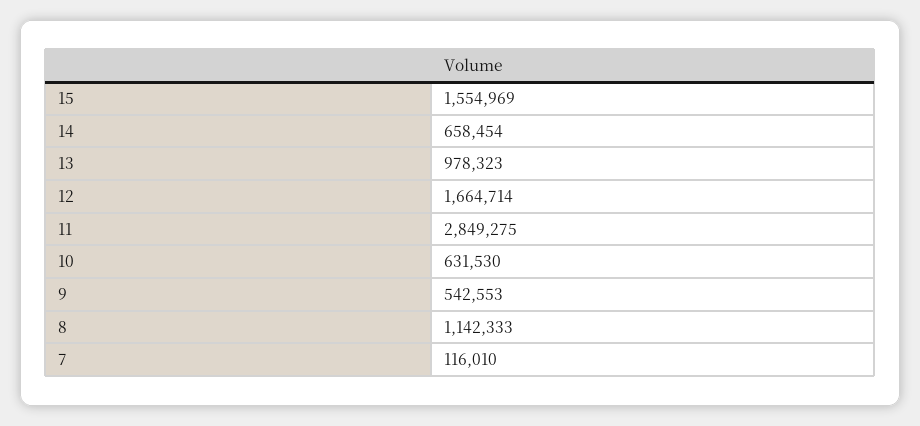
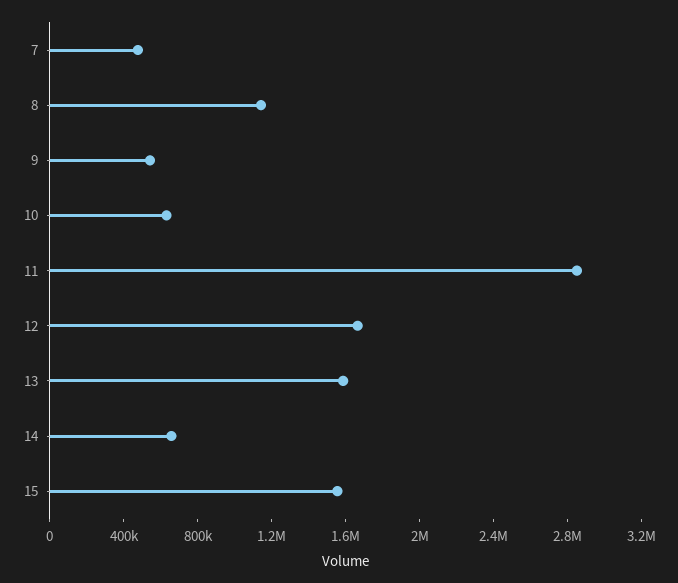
13: 978323 -> 1600000
7: 116010 -> 500000

